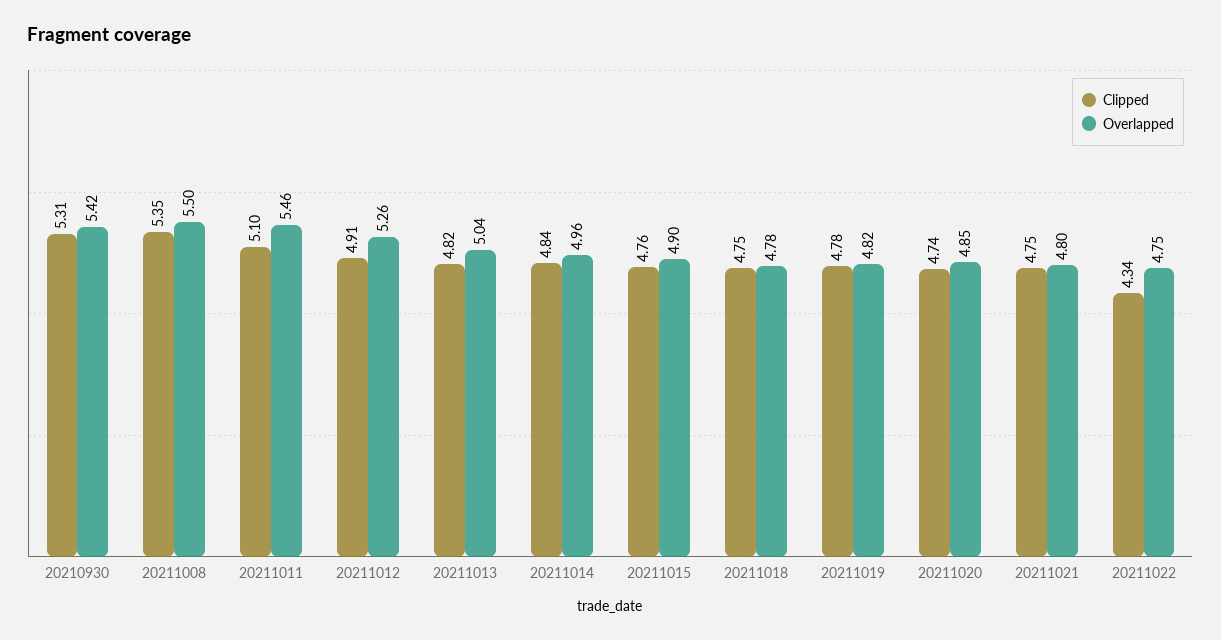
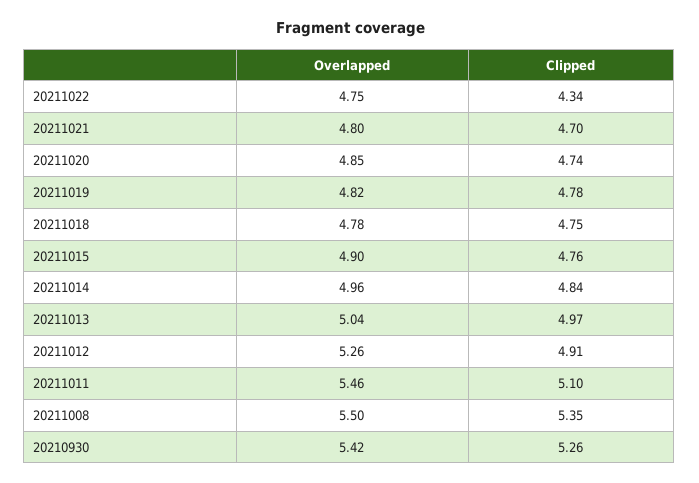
Clipped, 20210930: 5.31 -> 5.26
Clipped, 20211013: 4.82 -> 4.97
Clipped, 20211021: 4.75 -> 4.7

